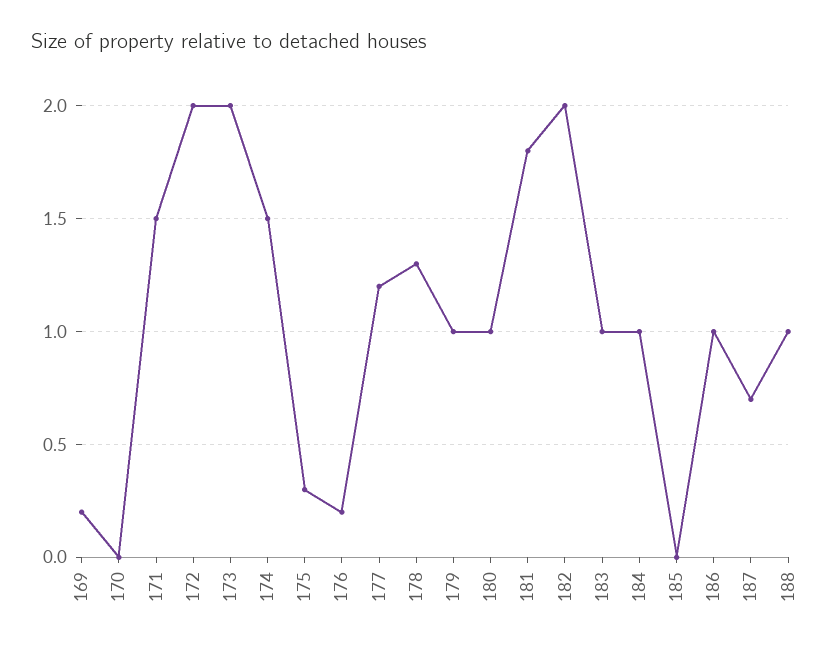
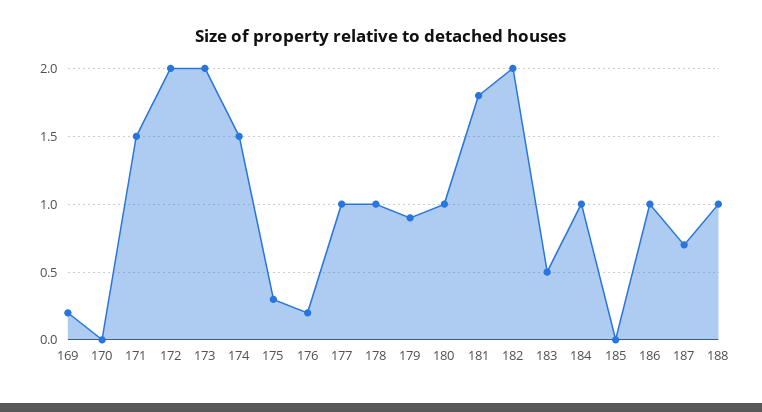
177: 1.2 -> 1
178: 1.3 -> 1
179: 1 -> 0.9
183: 1 -> 0.5

